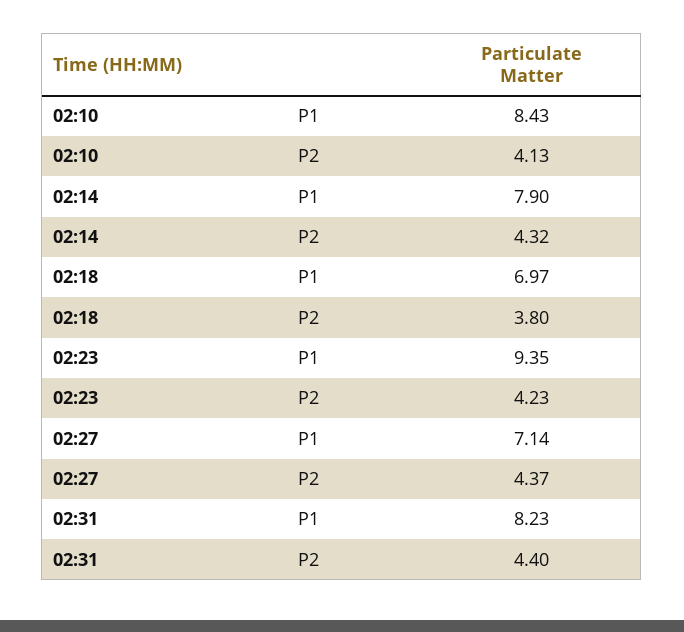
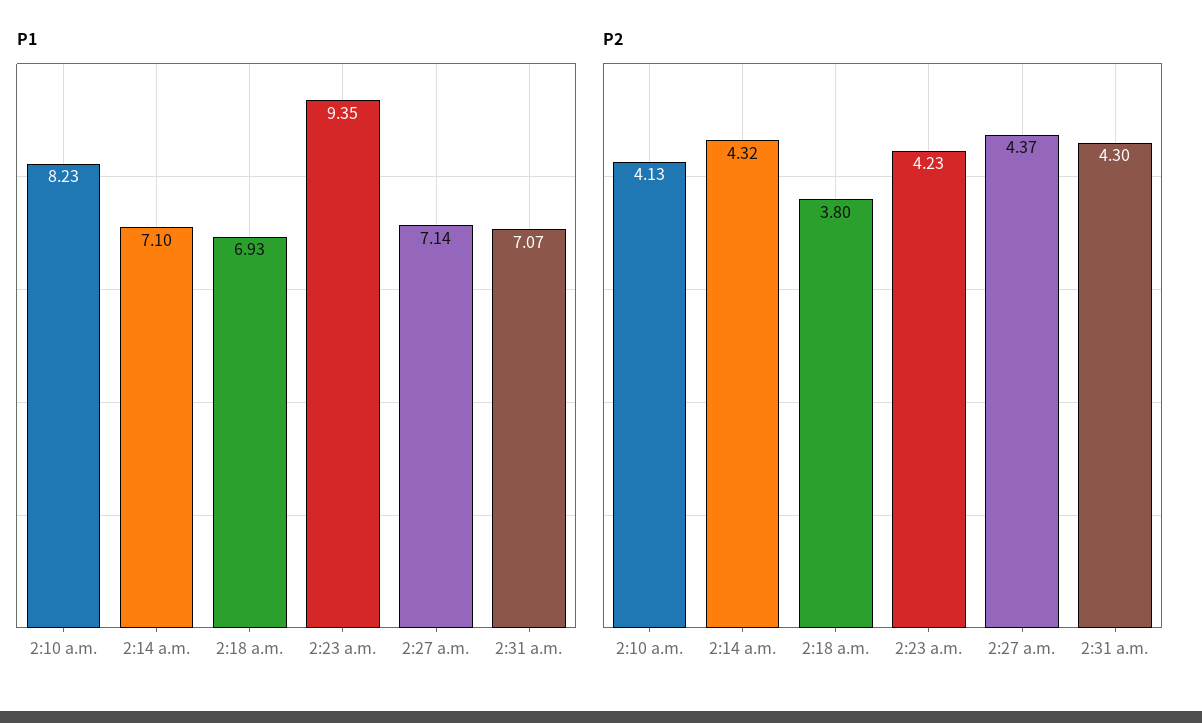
P1, 02:10: 8.43 -> 8.23
P1, 02:14: 7.9 -> 7.1
P1, 02:18: 6.97 -> 6.93
P1, 02:31: 8.23 -> 7.07
P2, 02:31: 4.4 -> 4.3

